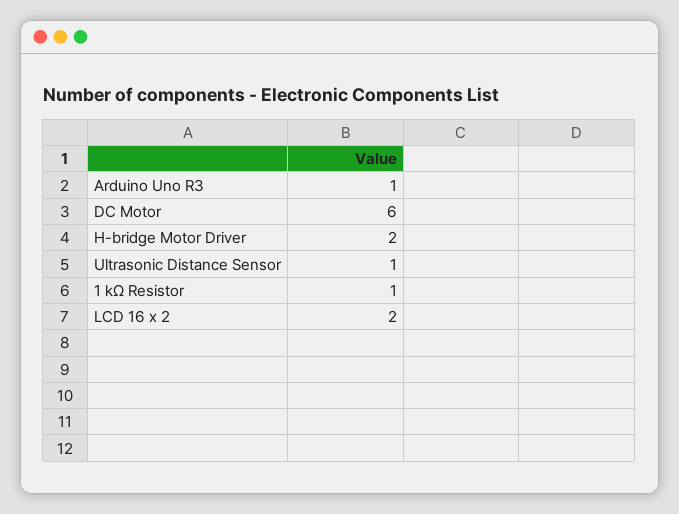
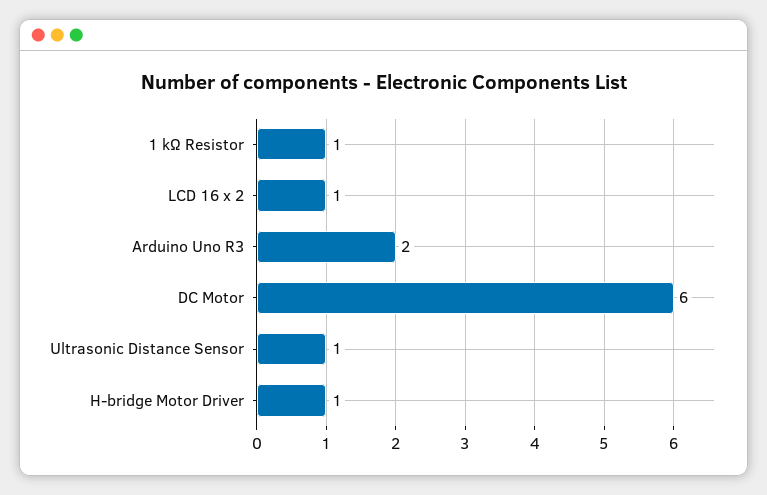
Arduino Uno R3: 1 -> 2
H-bridge Motor Driver: 2 -> 1
LCD 16 x 2: 2 -> 1

